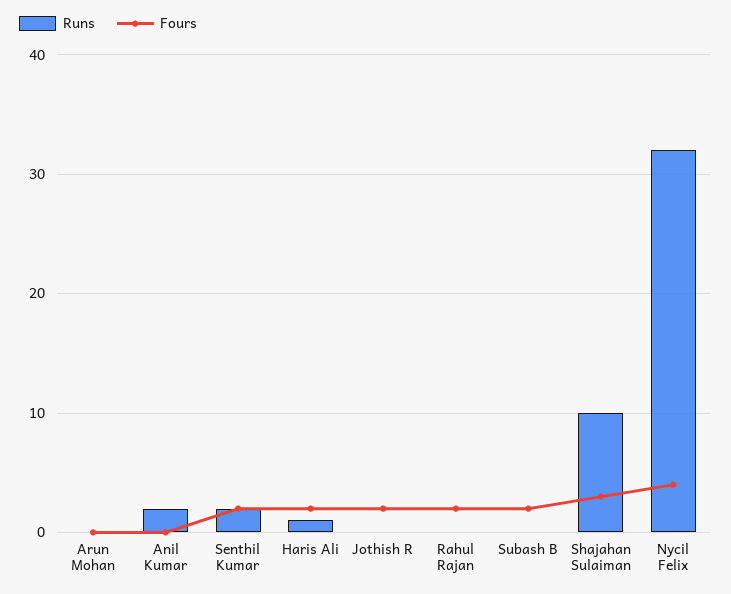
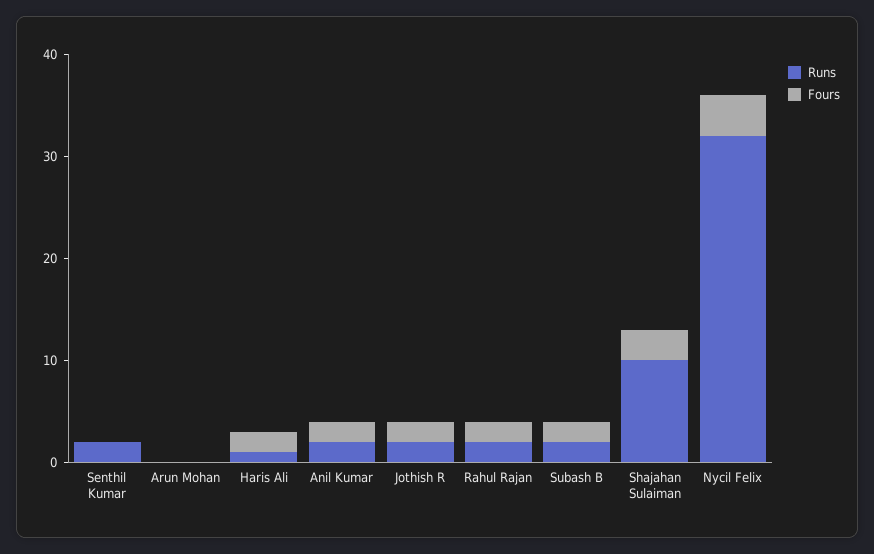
Fours, Anil Kumar: 0 -> 2
Fours, Senthil Kumar: 2 -> 0
Runs, Jothish R: 0 -> 2
Runs, Rahul Rajan: 0 -> 2
Runs, Subash B: 0 -> 2

